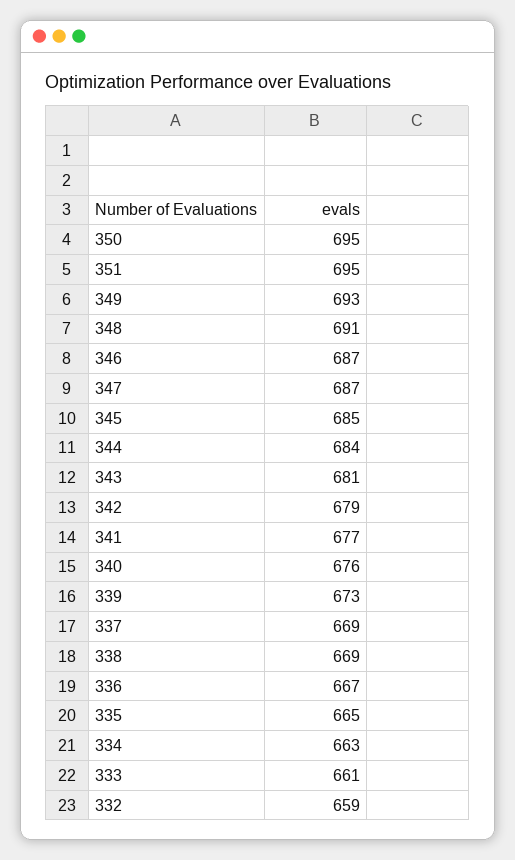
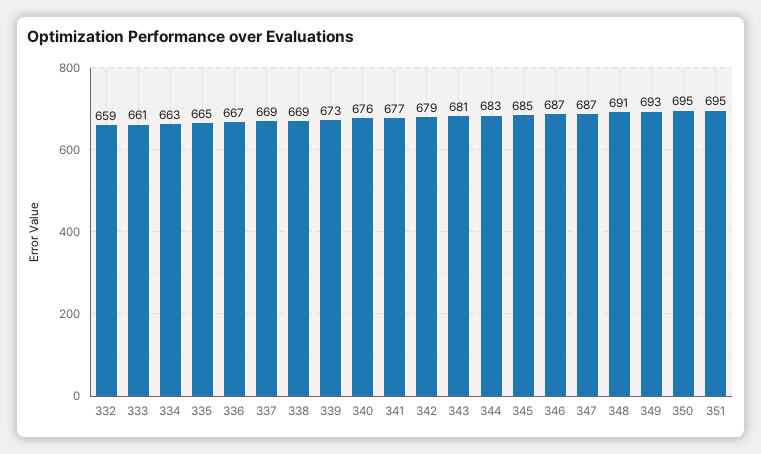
344: 684 -> 683

